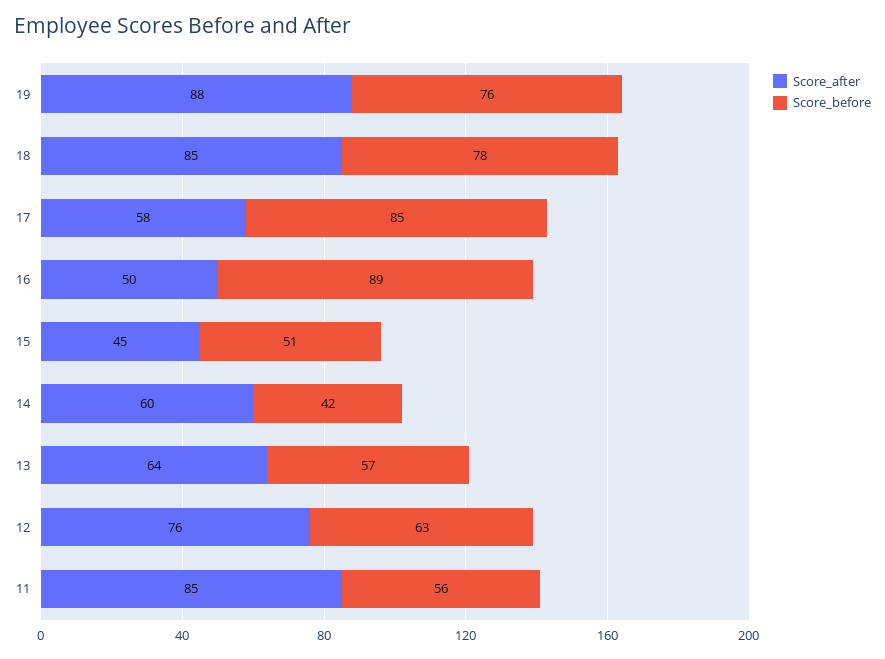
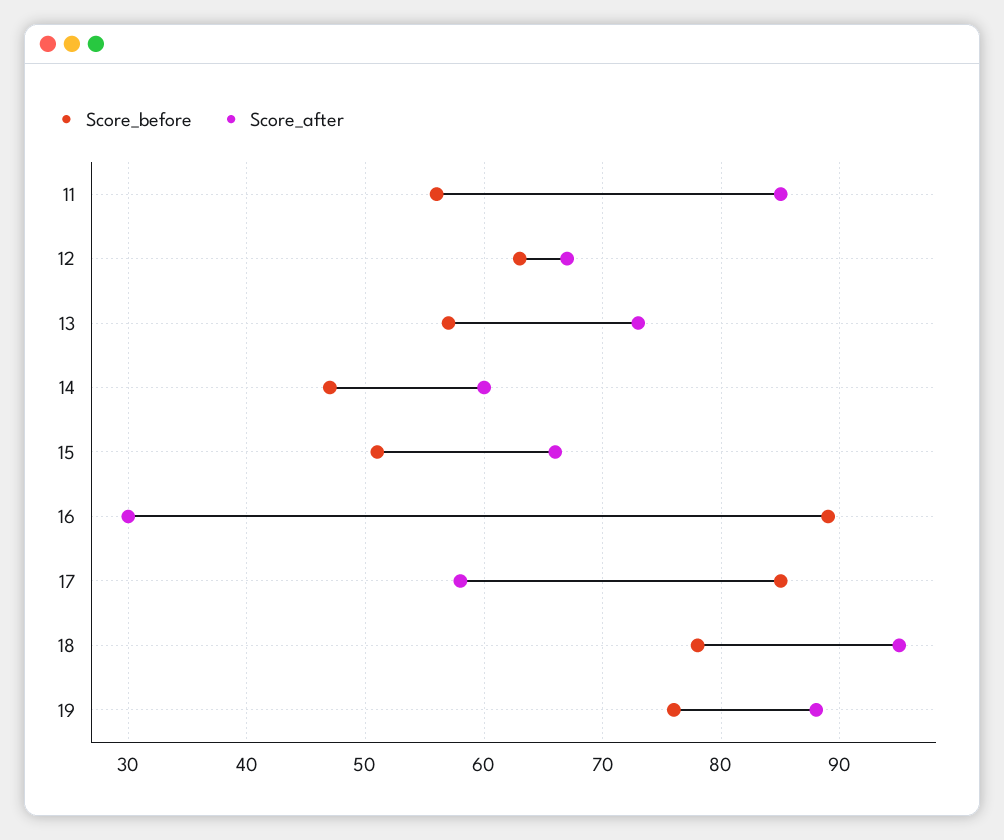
Score_after, 18: 85 -> 95
Score_after, 16: 50 -> 30
Score_after, 15: 45 -> 66
Score_before, 14: 42 -> 47
Score_after, 13: 64 -> 73
Score_after, 12: 76 -> 67

